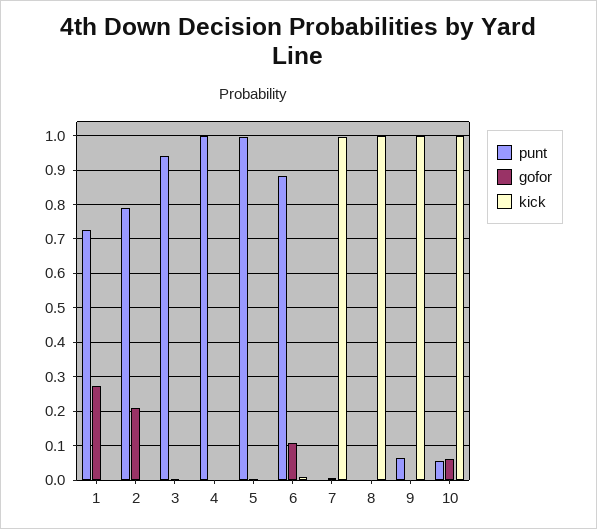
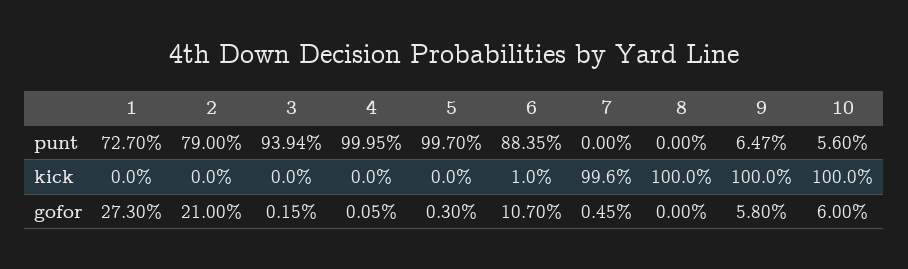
gofor, 9: 0 -> 0.058

